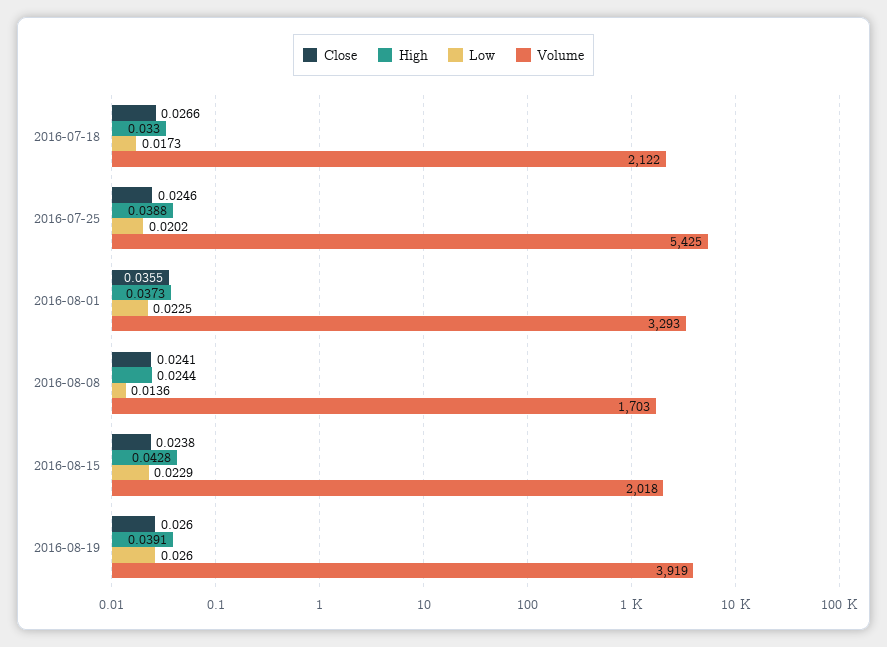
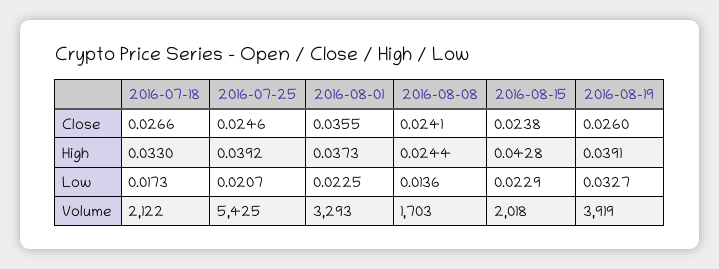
High, 2016-07-25: 0.0388 -> 0.0392
Low, 2016-07-25: 0.0202 -> 0.0207
Low, 2016-08-19: 0.026 -> 0.0327

